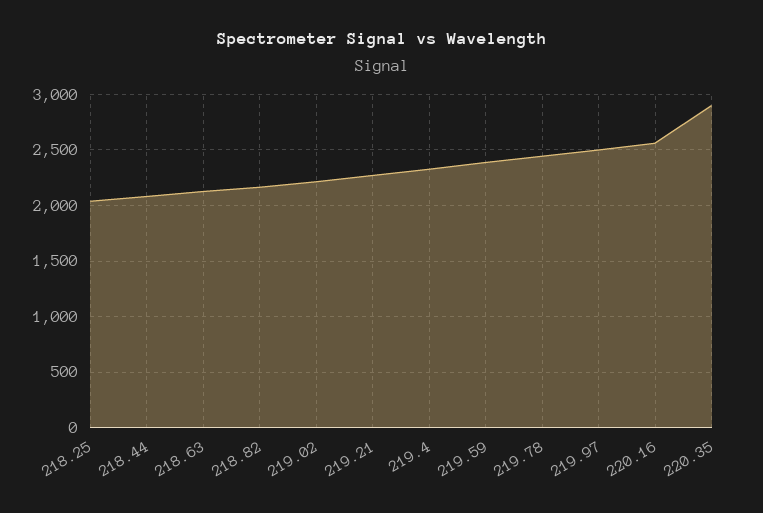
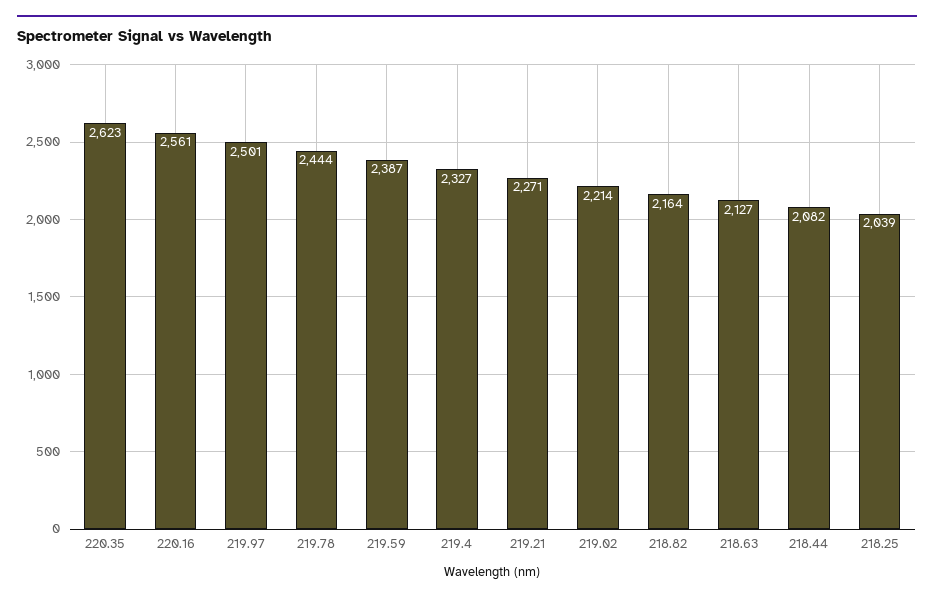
220.35: 2900 -> 2623

